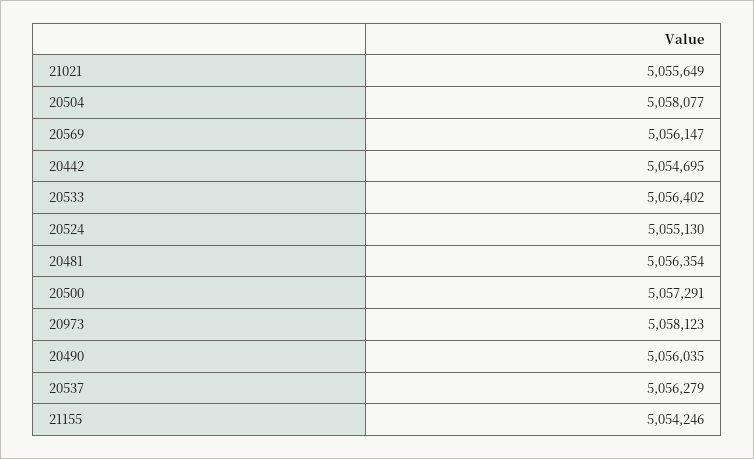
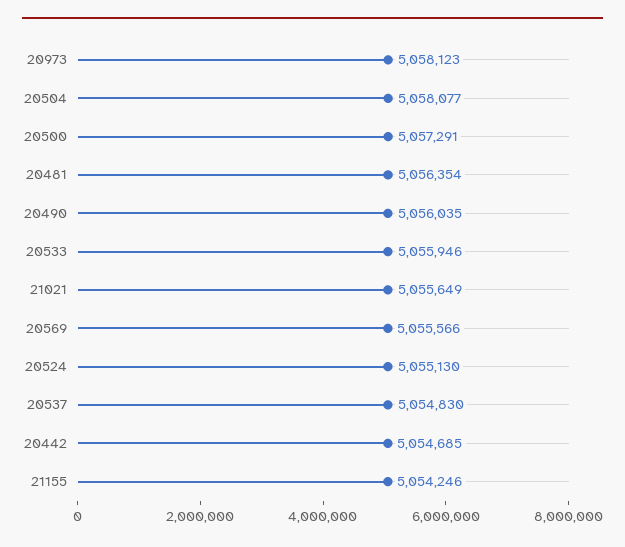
20569: 5056147 -> 5055566
20442: 5054695 -> 5054685
20533: 5056402 -> 5055946
20537: 5056279 -> 5054830

